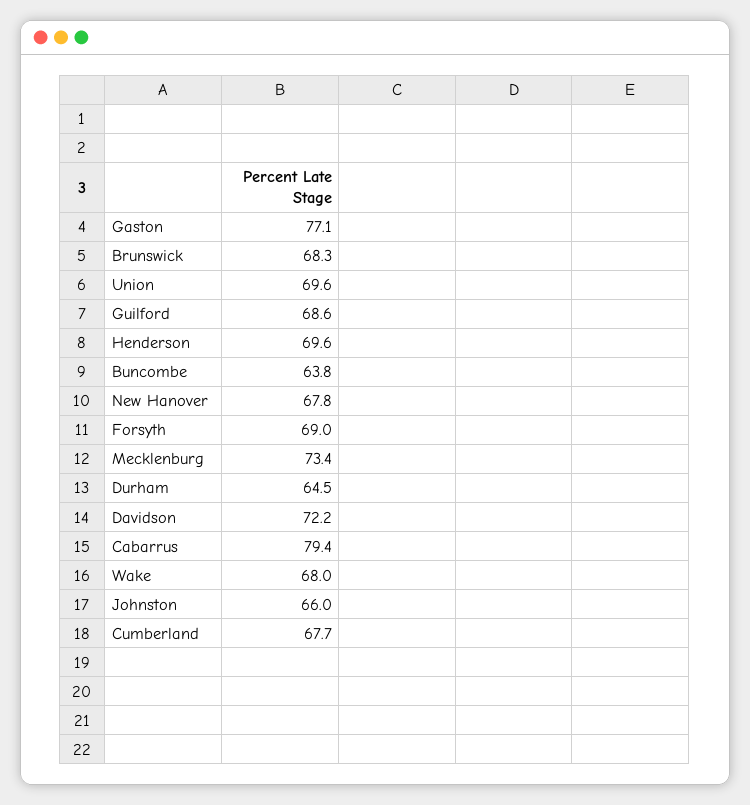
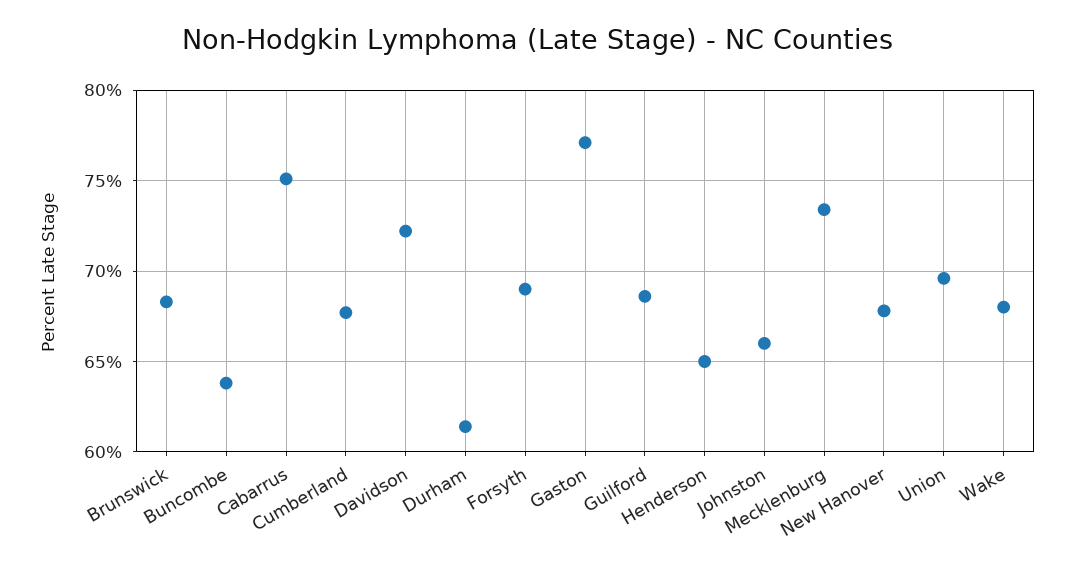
Henderson: 69.6 -> 65
Durham: 64.5 -> 61.5
Cabarrus: 79.4 -> 75

